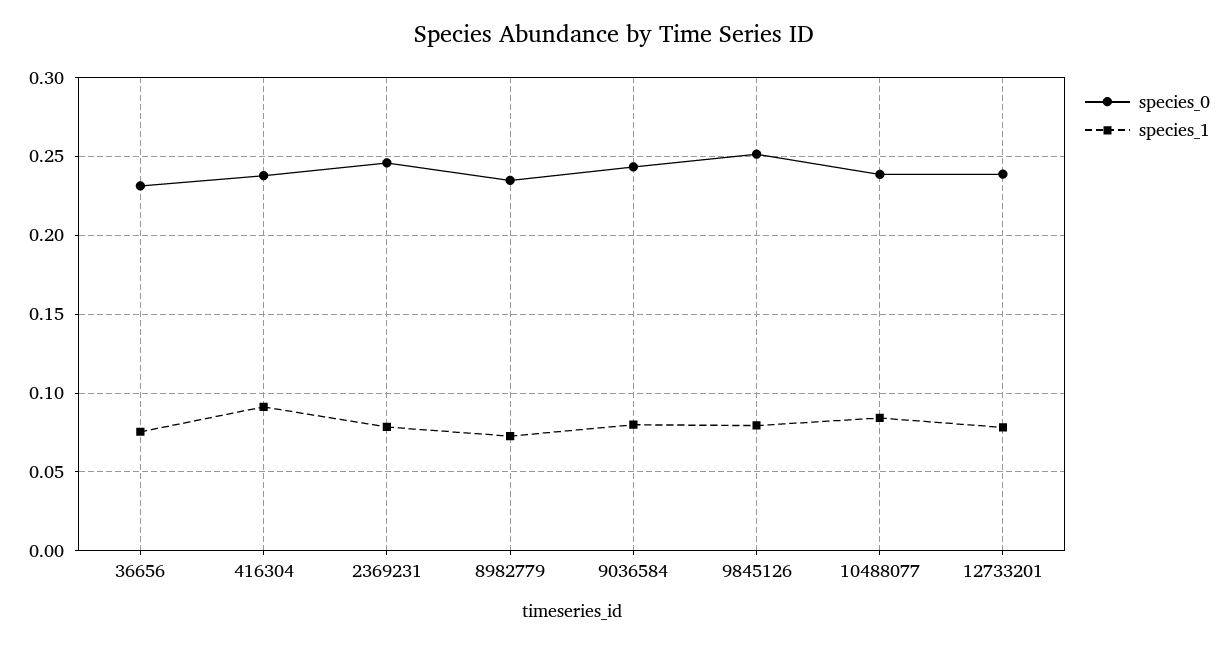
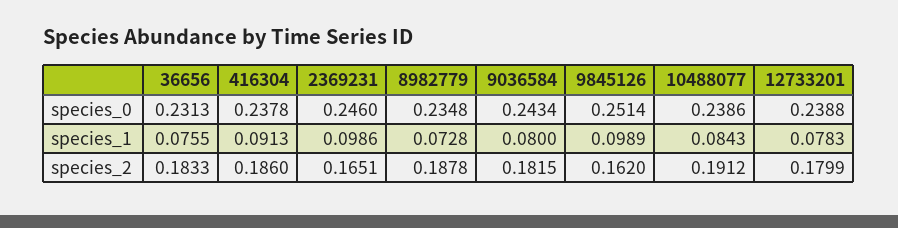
species_1, 2369231: 0.08 -> 0.0986
species_1, 9845126: 0.08 -> 0.0989
species_2, 36656: none -> 0.1833
species_2, 416304: none -> 0.186
species_2, 2369231: none -> 0.1651
species_2, 8982779: none -> 0.1878
species_2, 9036584: none -> 0.1815
species_2, 9845126: none -> 0.162
species_2, 10488077: none -> 0.1912
species_2, 12733201: none -> 0.1799

